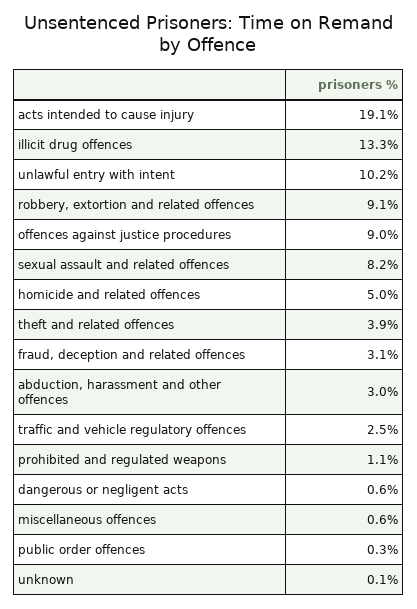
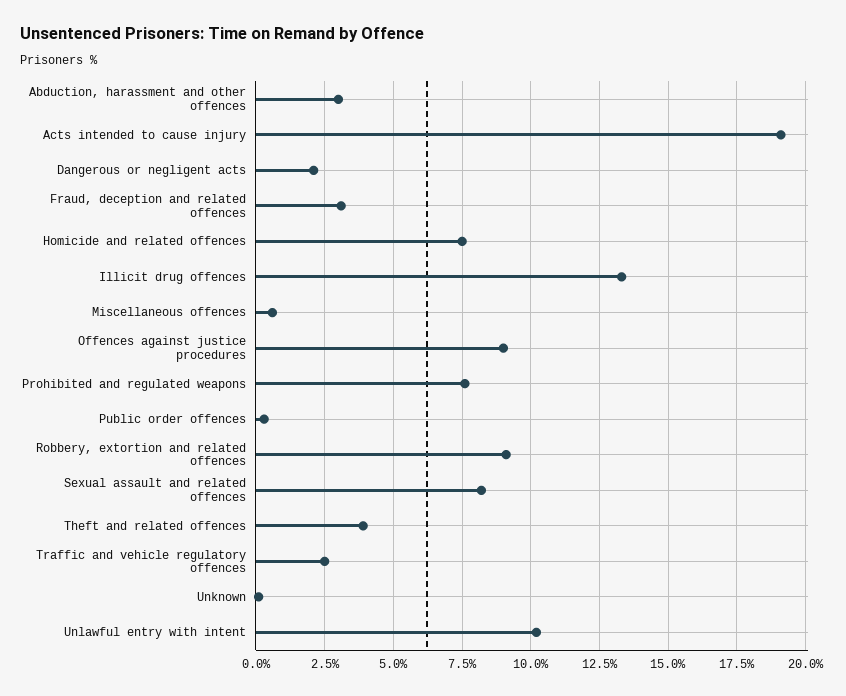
homicide and related offences: 5 -> 7.5
prohibited and regulated weapons: 1.1 -> 7.5
dangerous or negligent acts: 0.6 -> 2

